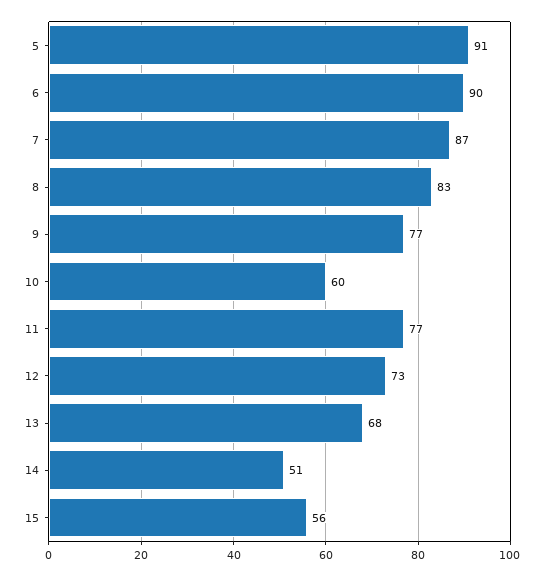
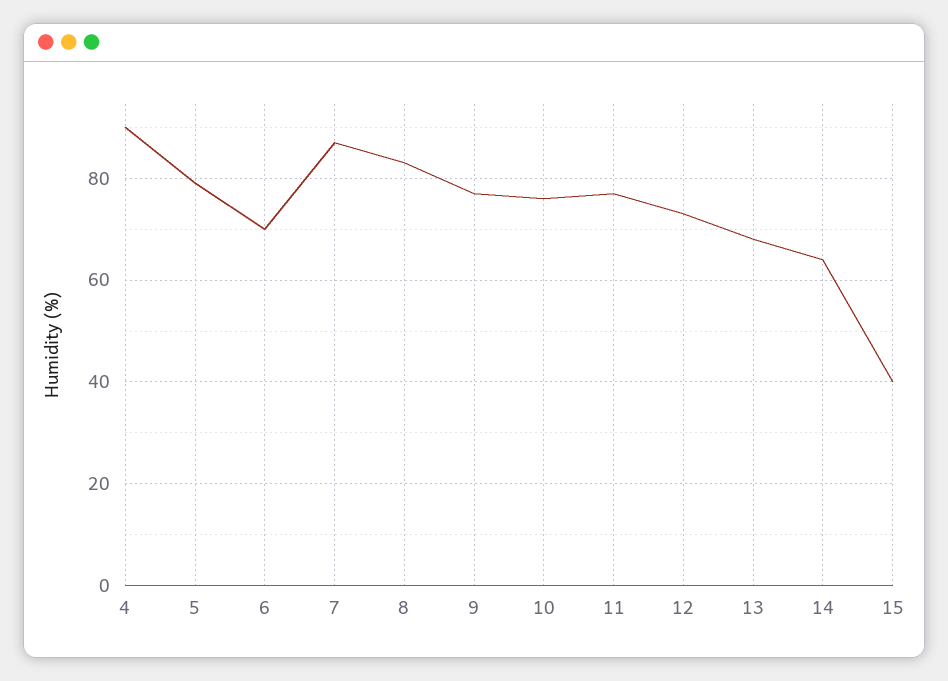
5: 91 -> 80
6: 90 -> 70
10: 60 -> 75
14: 51 -> 65
15: 56 -> 40
4: none -> 90

